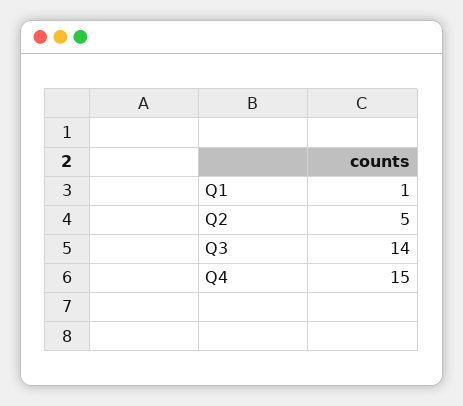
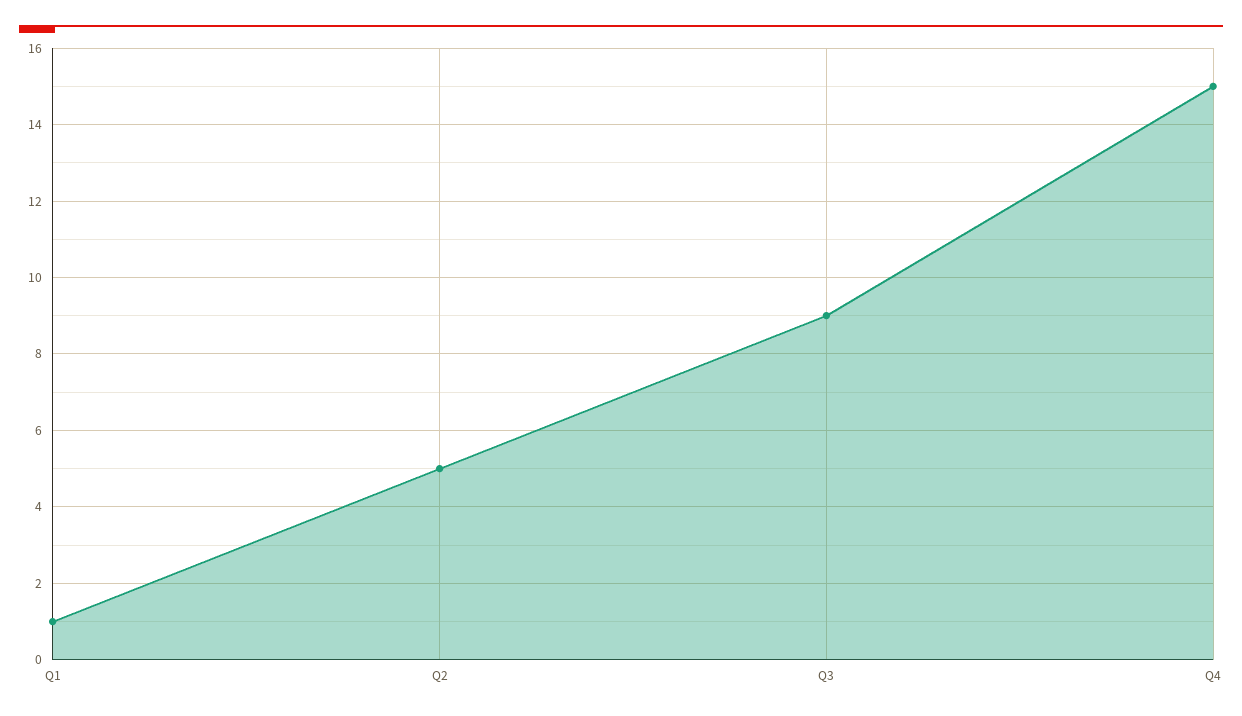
Q3: 14 -> 9

